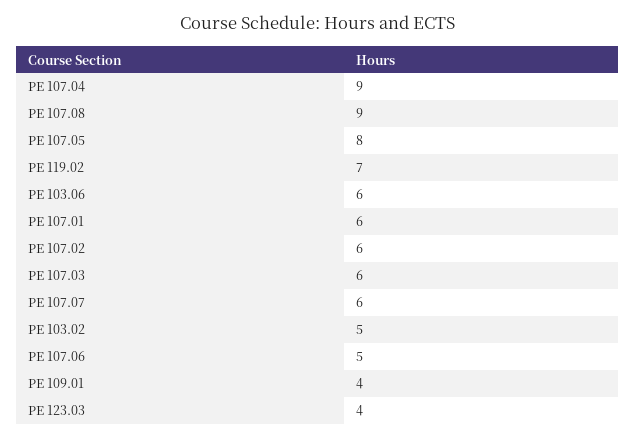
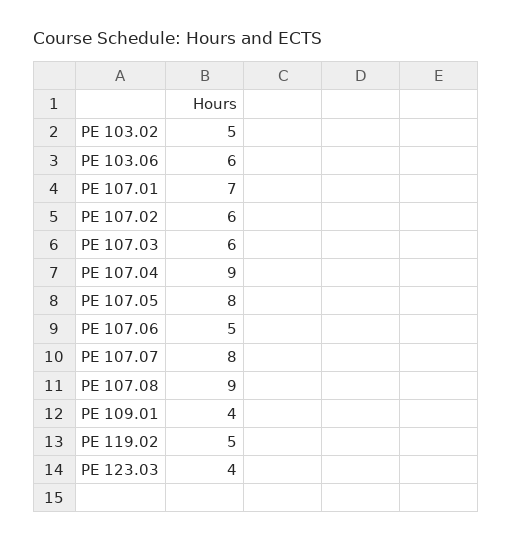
PE 119.02: 7 -> 5
PE 107.01: 6 -> 7
PE 107.07: 6 -> 8

